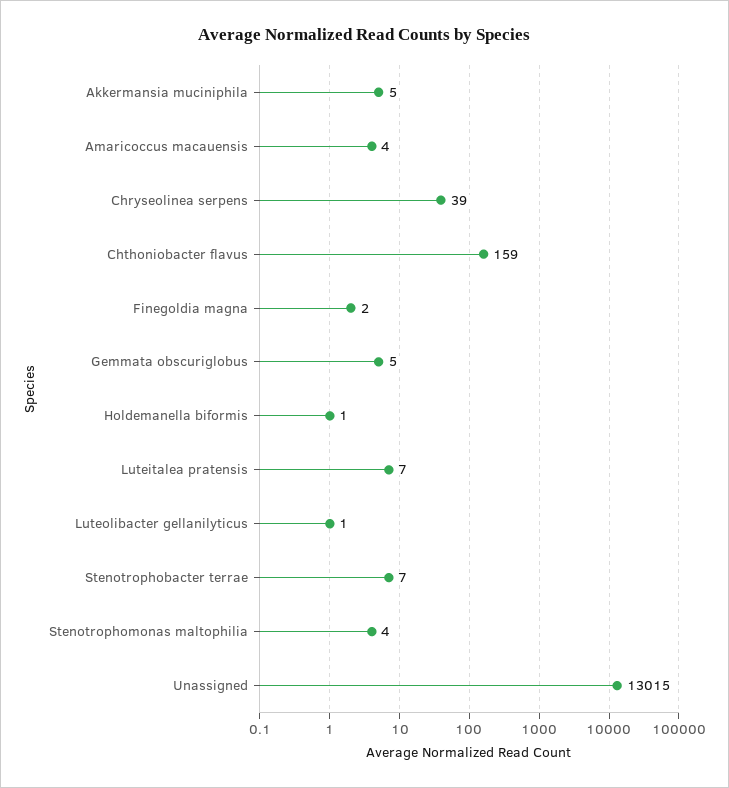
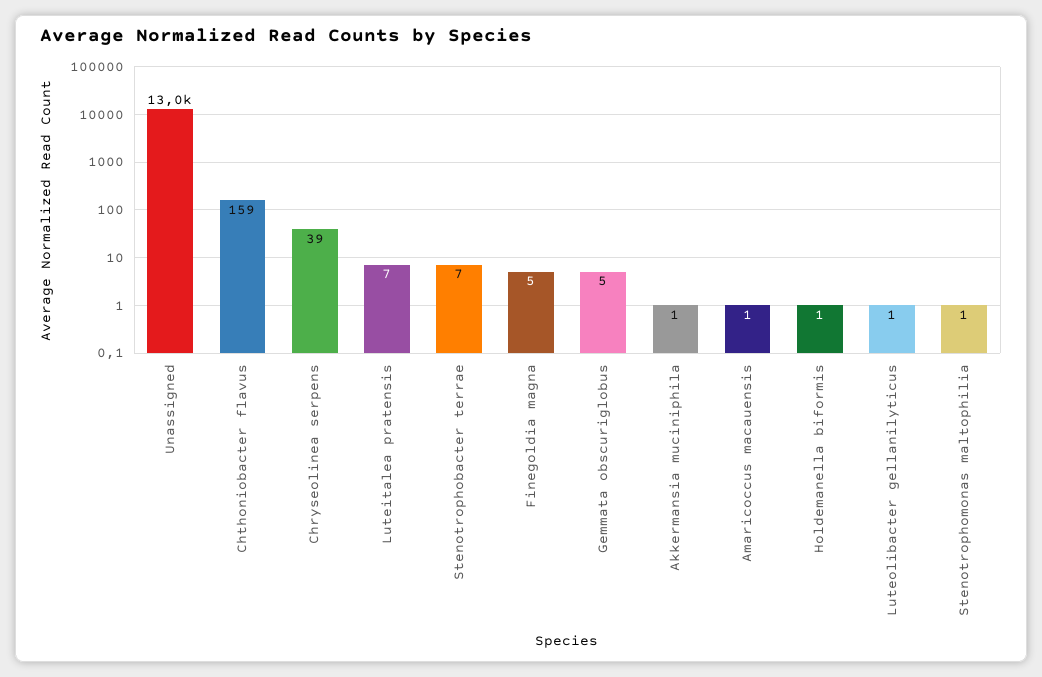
Akkermansia muciniphila: 5 -> 1
Amaricoccus macauensis: 4 -> 1
Finegoldia magna: 2 -> 5
Stenotrophomonas maltophilia: 4 -> 1

